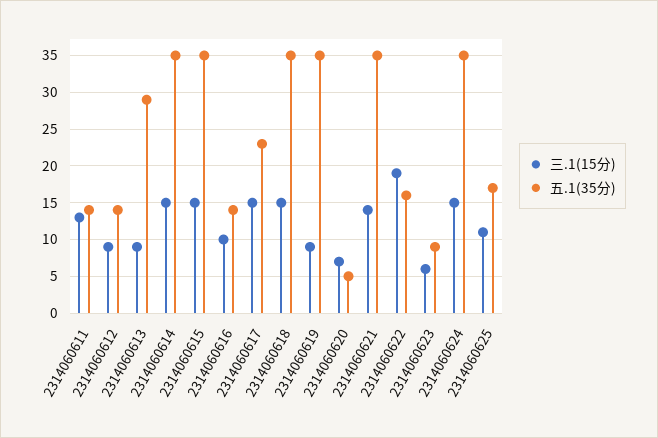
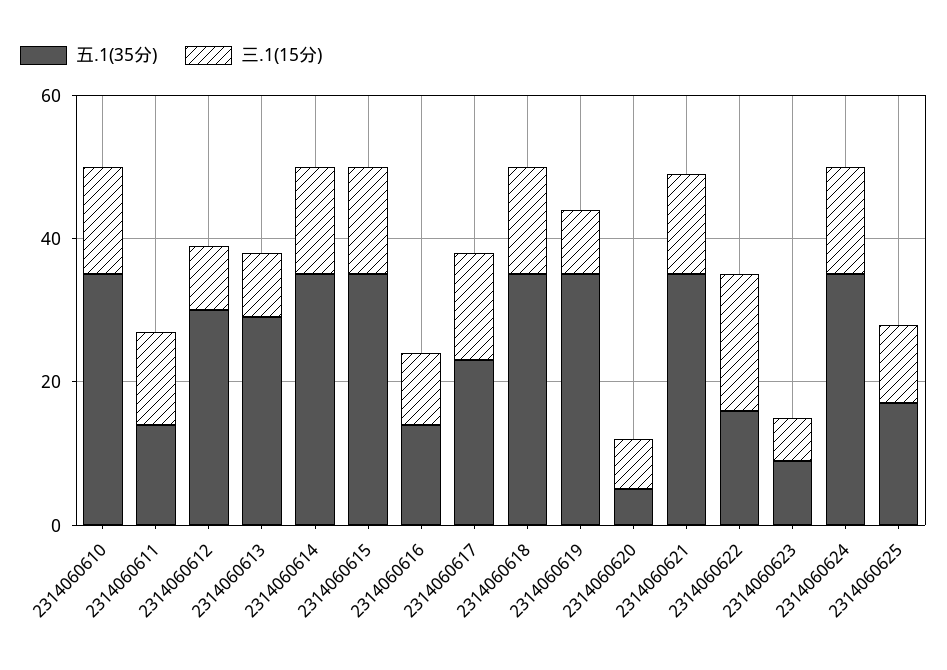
五.1(35分), 2314060612: 14 -> 30
五.1(35分), 2314060610: none -> 35
三.1(15分), 2314060610: none -> 15

